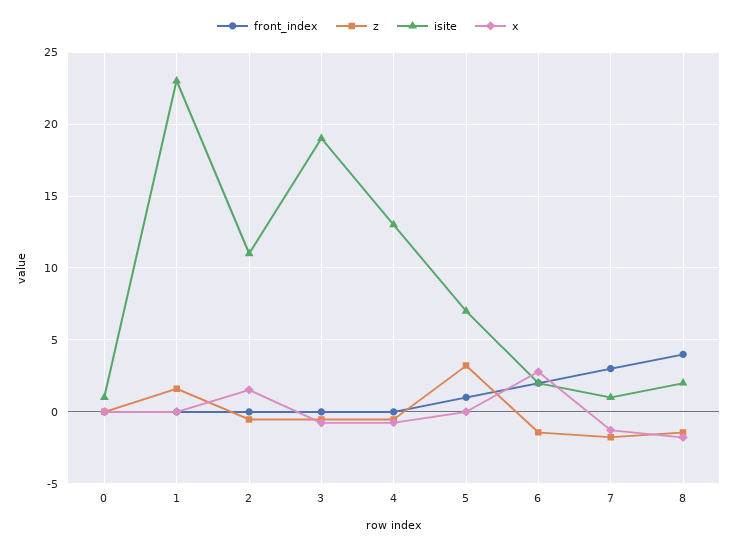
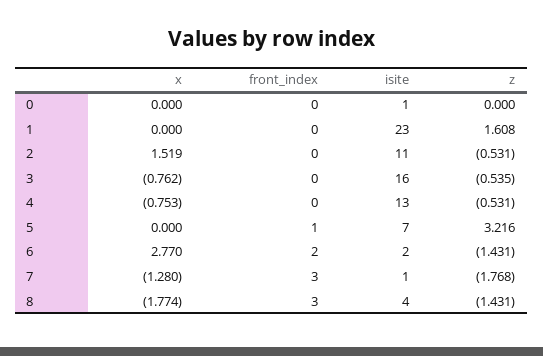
isite, 3: 19 -> 16
front_index, 8: 4 -> 3
isite, 8: 2 -> 4

